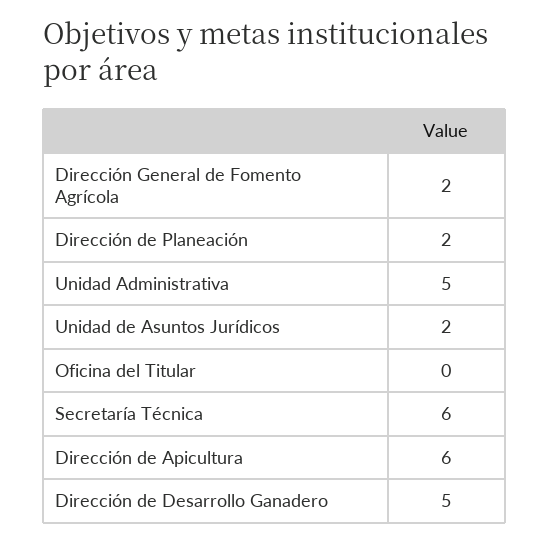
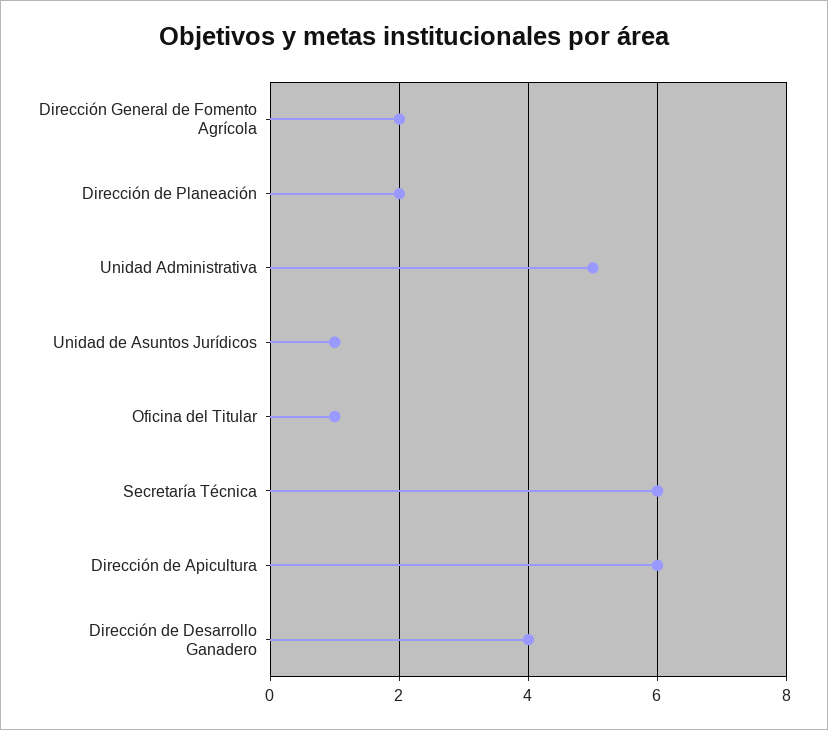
Unidad de Asuntos Jurídicos: 2 -> 1
Oficina del Titular: 0 -> 1
Dirección de Desarrollo Ganadero: 5 -> 4

